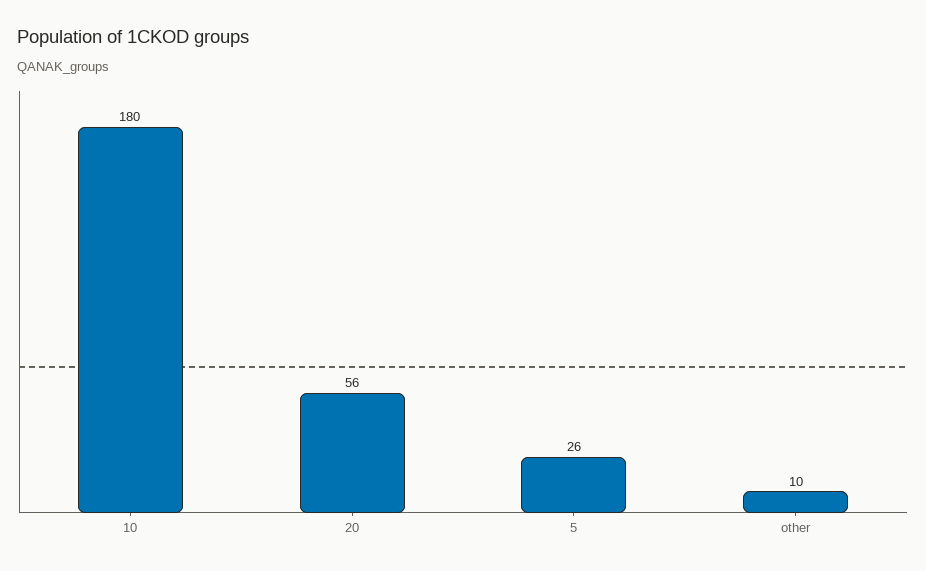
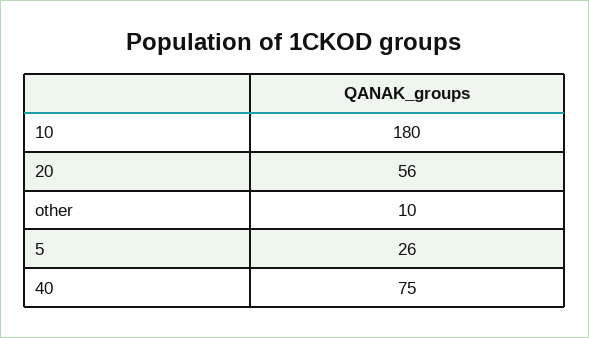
40: none -> 75

